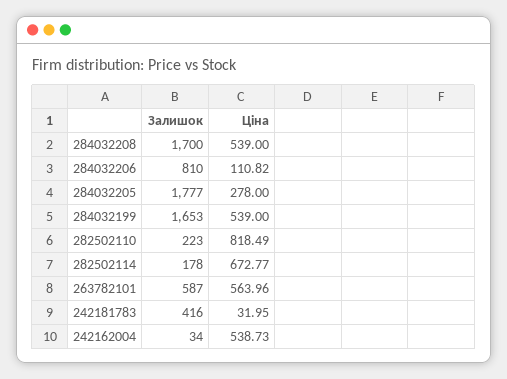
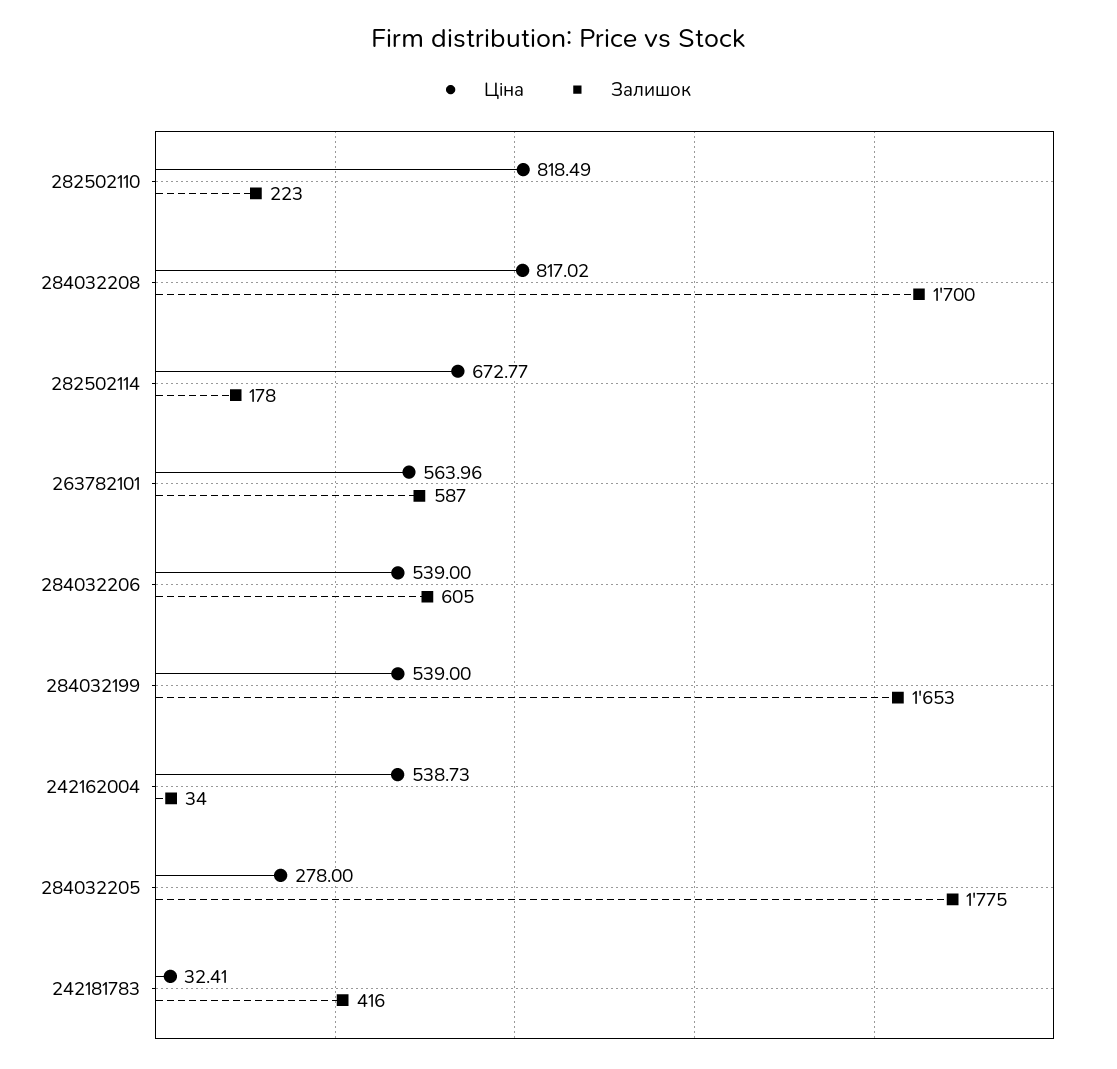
Ціна, 284032208: 539 -> 817.02
Залишок, 284032206: 810 -> 605
Ціна, 284032206: 110.82 -> 539
Залишок, 284032205: 1777 -> 1775
Ціна, 242181783: 31.95 -> 32.41

